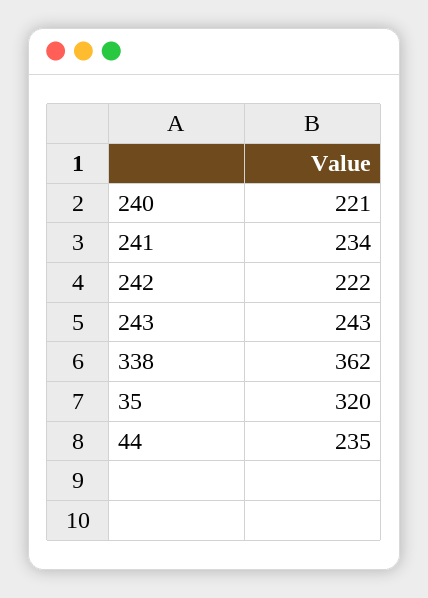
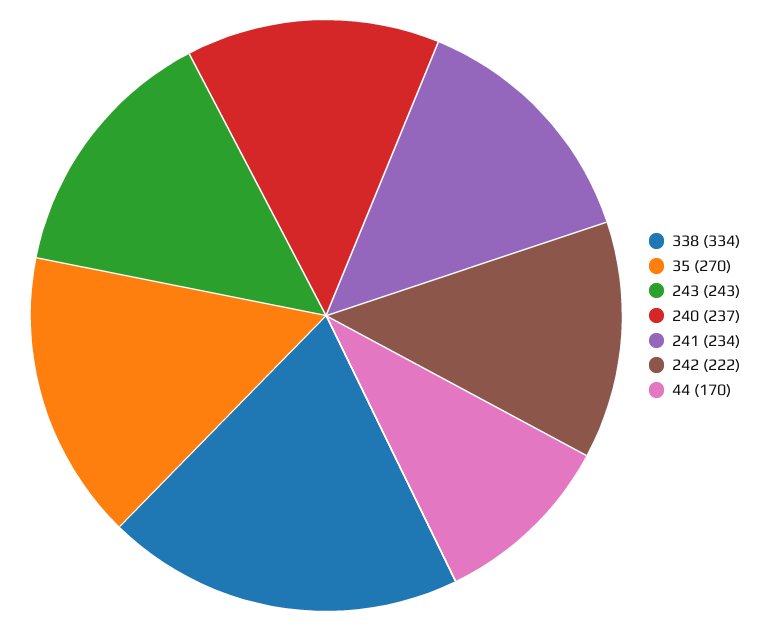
240: 221 -> 237
338: 362 -> 334
35: 320 -> 270
44: 235 -> 170

